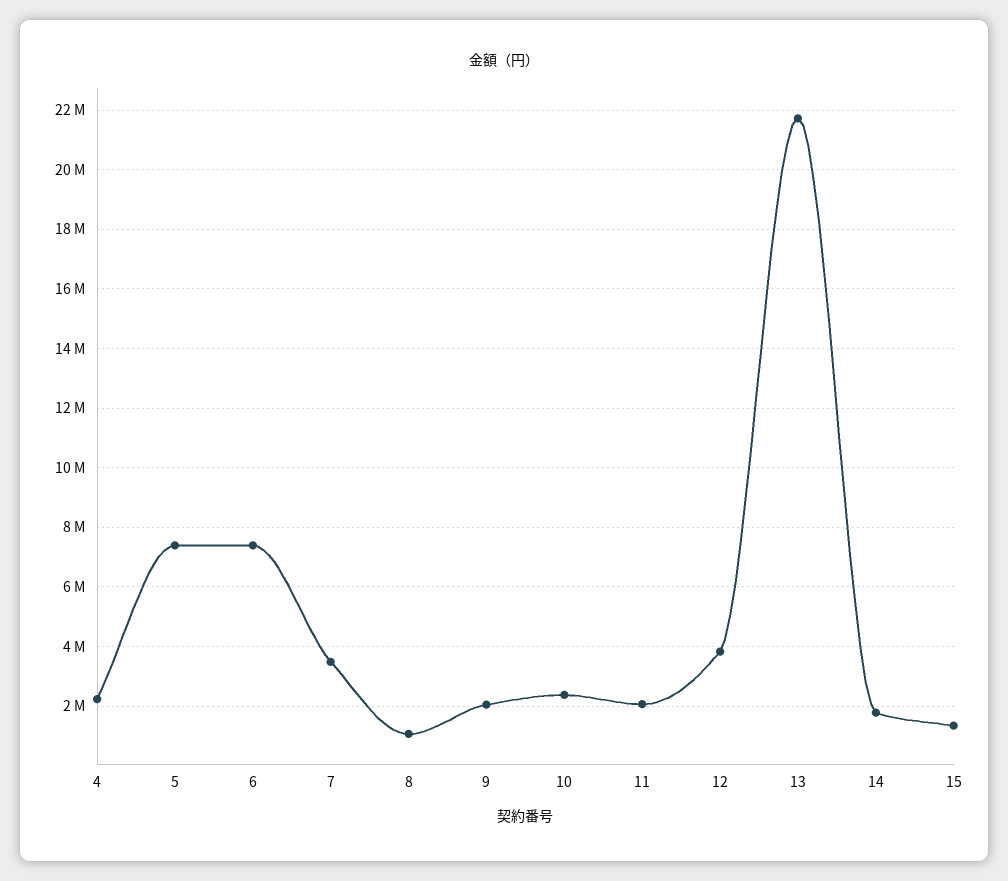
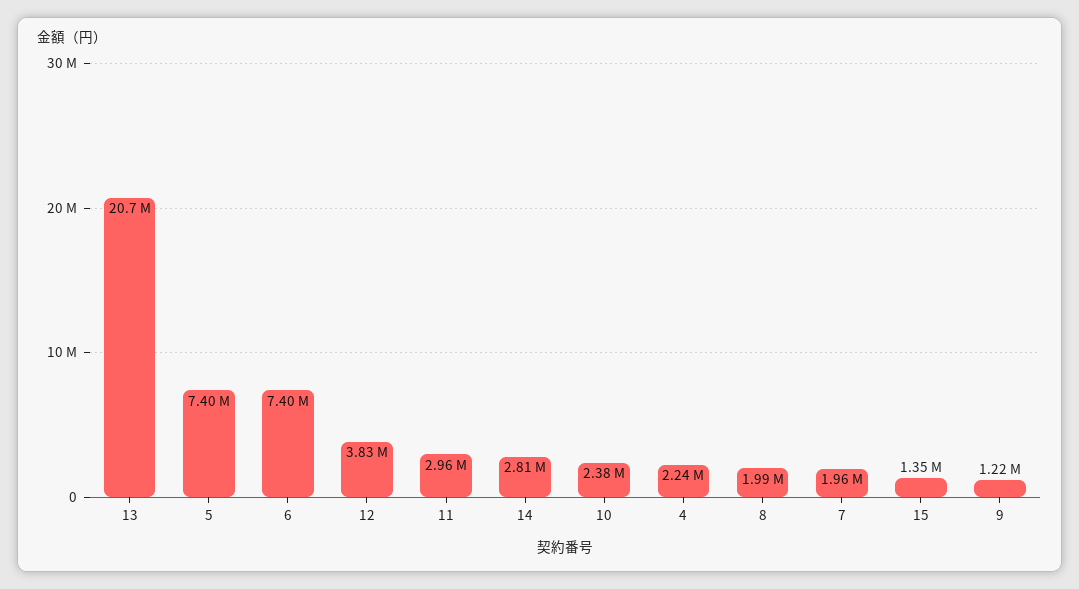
7: 3500000 -> 1960000
8: 1000000 -> 1990000
9: 2000000 -> 1220000
11: 2000000 -> 2960000
13: 21750000 -> 20700000
14: 1750000 -> 2810000

